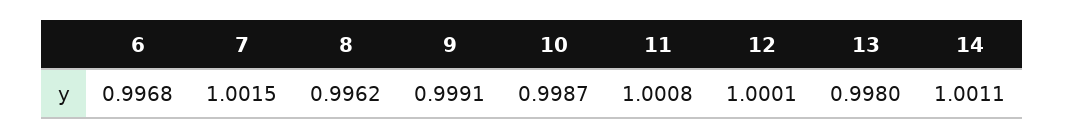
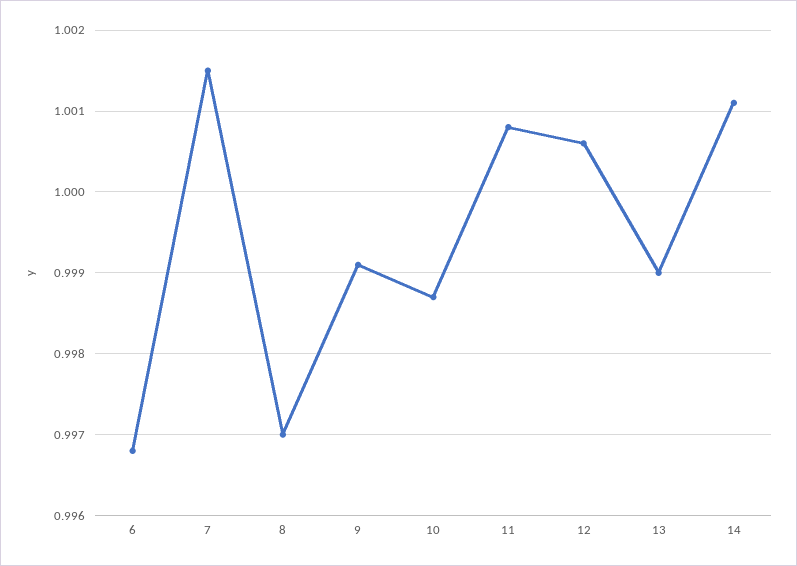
8: 0.9962 -> 0.997
12: 1.0001 -> 1.0006
13: 0.998 -> 0.999

